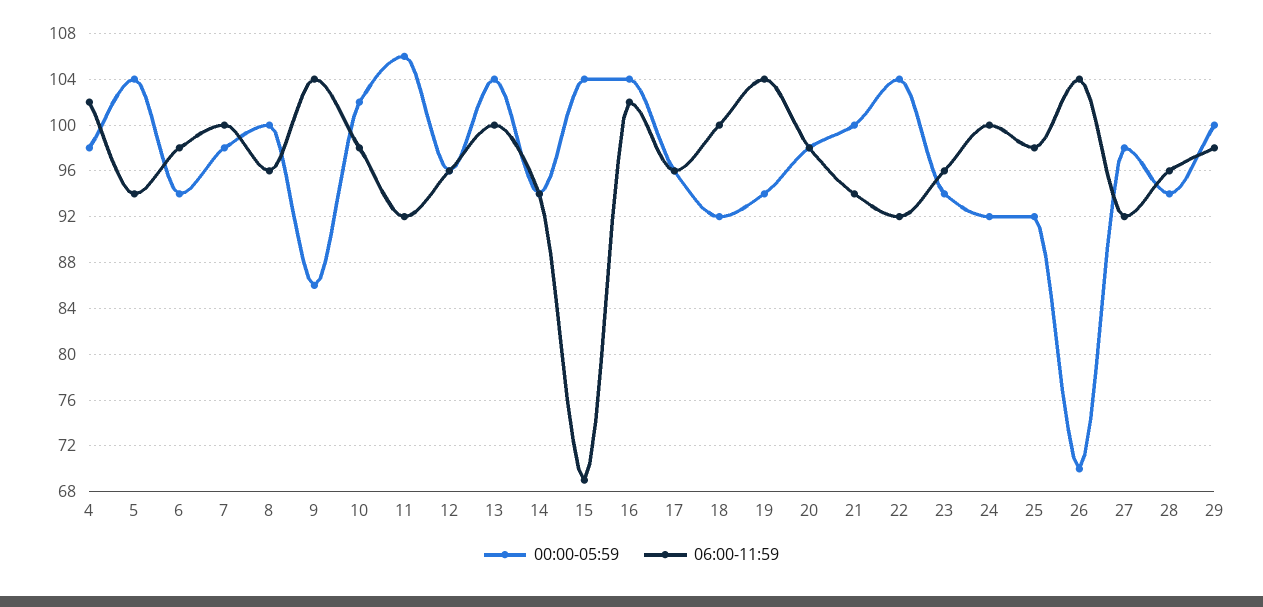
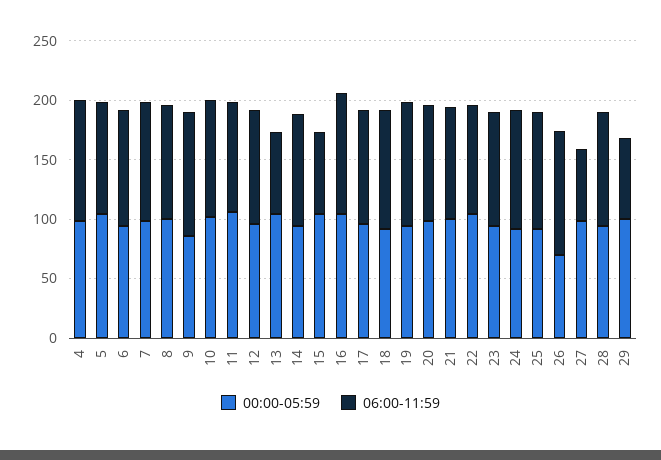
06:00-11:59, 13: 100 -> 70
06:00-11:59, 27: 92 -> 60
06:00-11:59, 29: 98 -> 70

